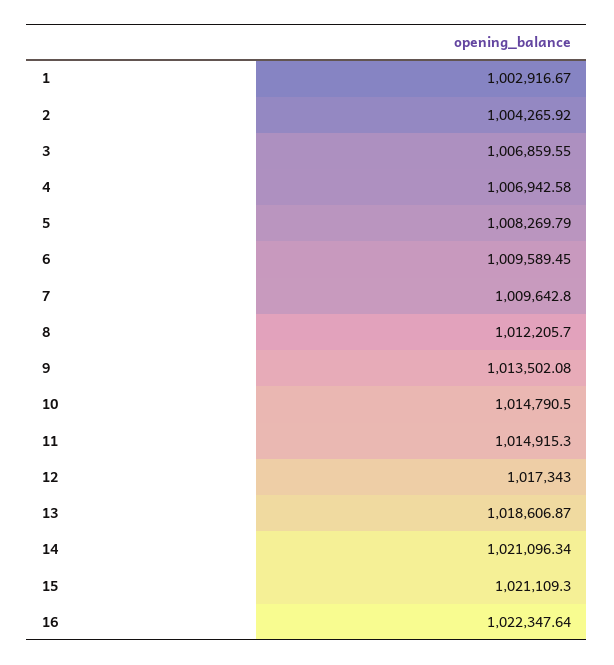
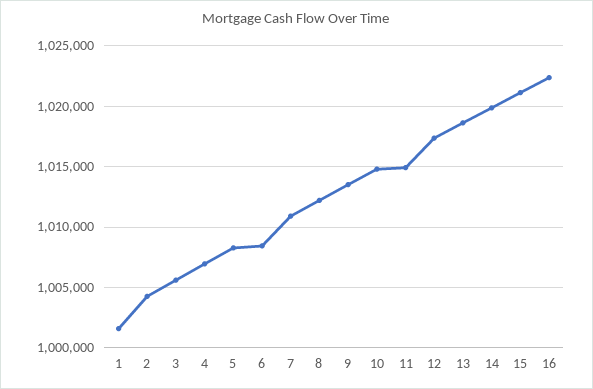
1: 1002916.67 -> 1001500
3: 1006859.55 -> 1005500
6: 1009589.45 -> 1008500
7: 1009642.8 -> 1011000
14: 1021096.34 -> 1020000

